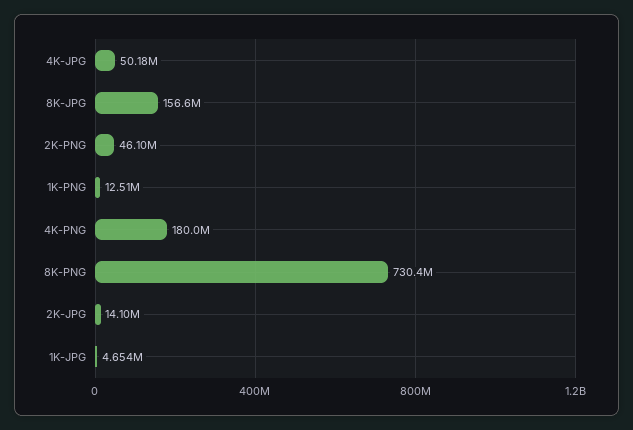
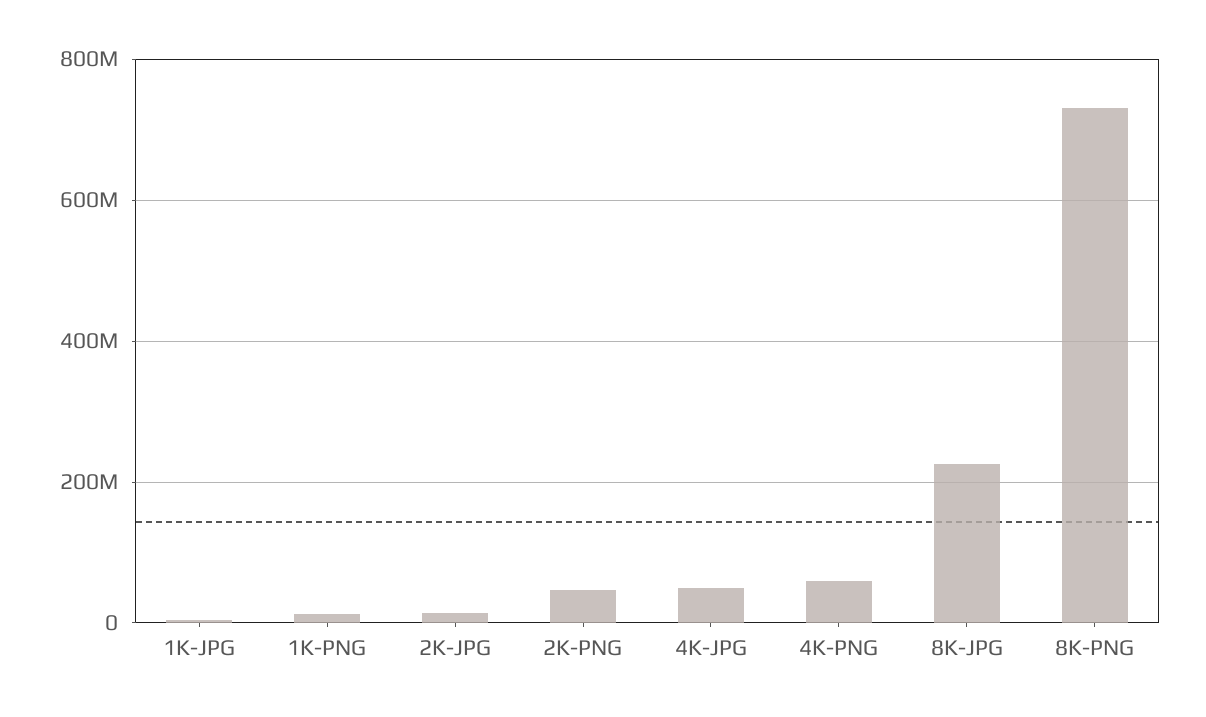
8K-JPG: 156600000 -> 220000000
4K-PNG: 180000000 -> 60000000

